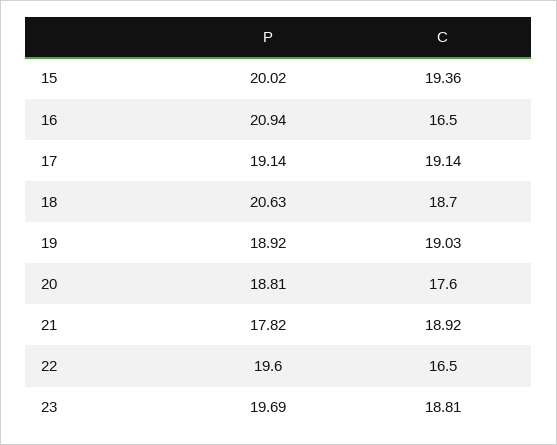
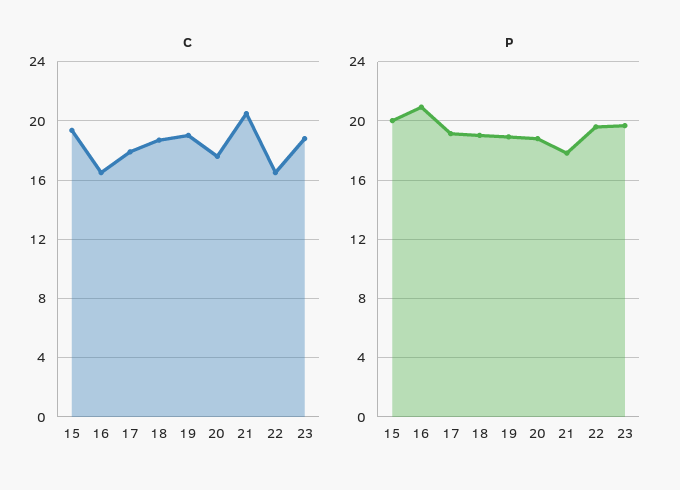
C, 17: 19.14 -> 18
P, 18: 20.63 -> 19
C, 21: 18.92 -> 20.5

